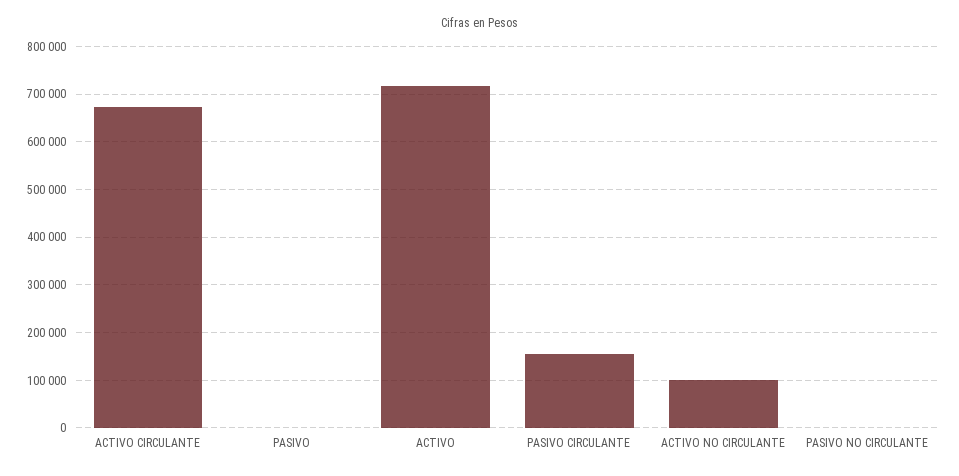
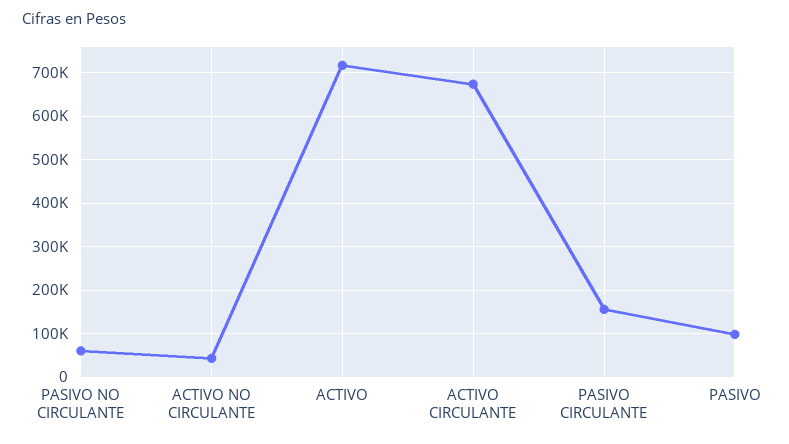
PASIVO: 0 -> 100000
ACTIVO NO CIRCULANTE: 100000 -> 40000
PASIVO NO CIRCULANTE: 0 -> 60000

